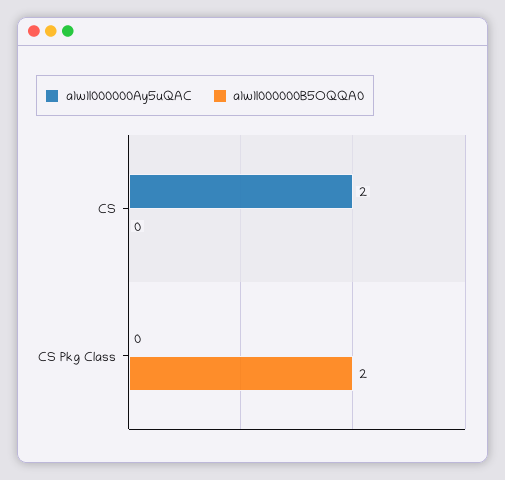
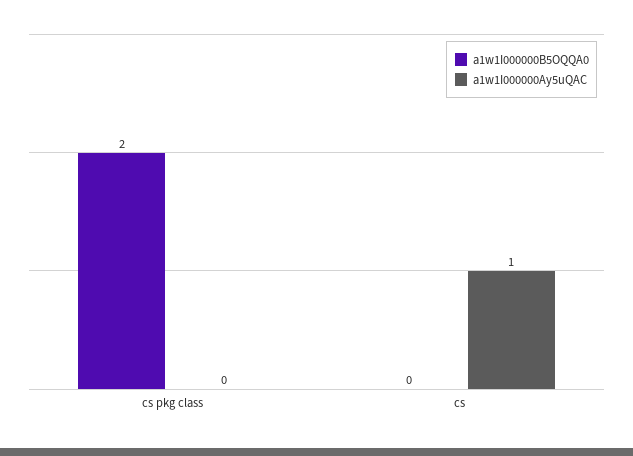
a1w1I000000Ay5uQAC, CS: 2 -> 1

